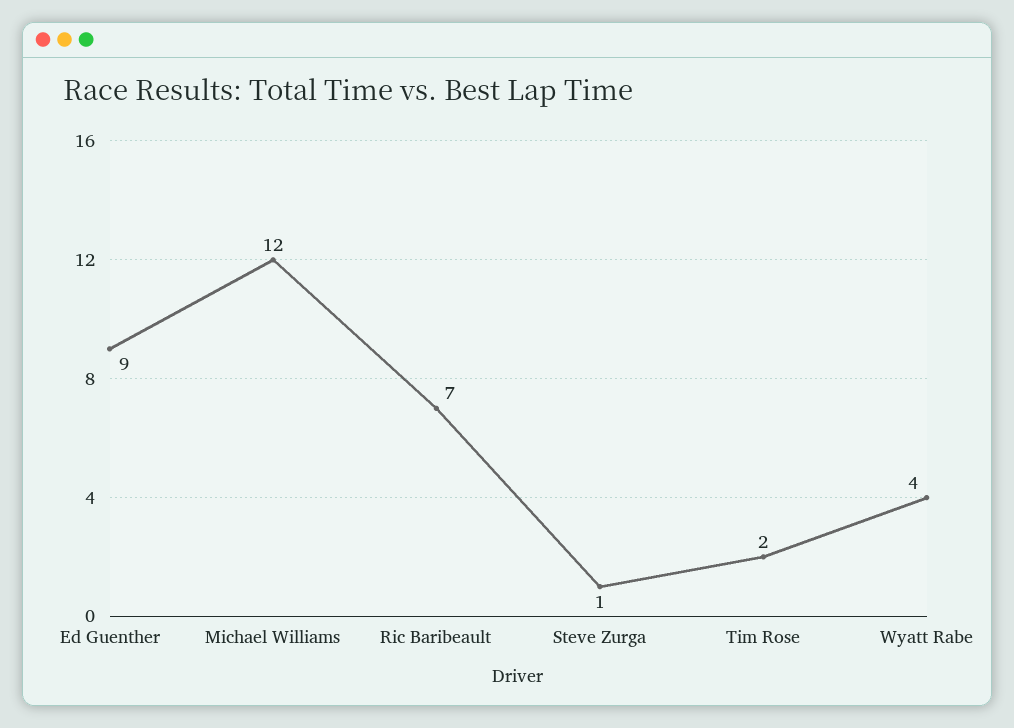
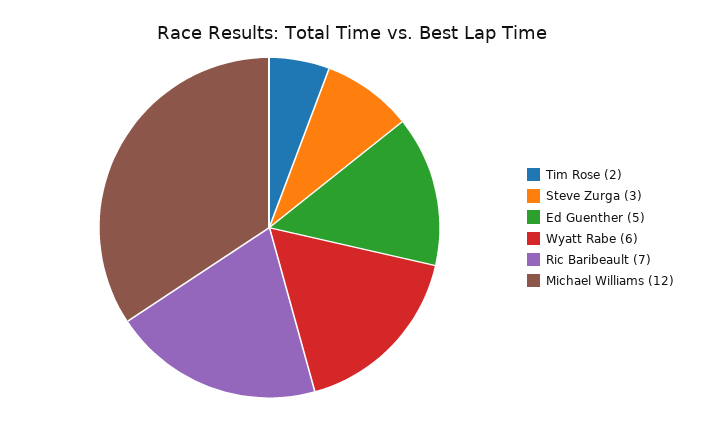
Ed Guenther: 9 -> 5
Steve Zurga: 1 -> 3
Wyatt Rabe: 4 -> 6

